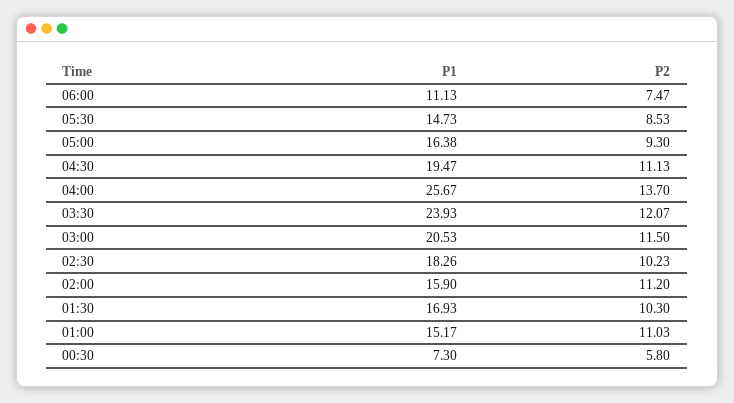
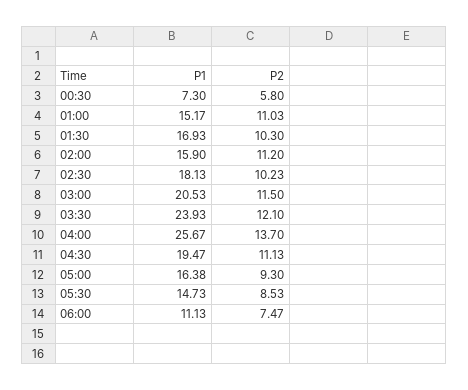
P2, 03:30: 12.07 -> 12.1
P1, 02:30: 18.26 -> 18.13

